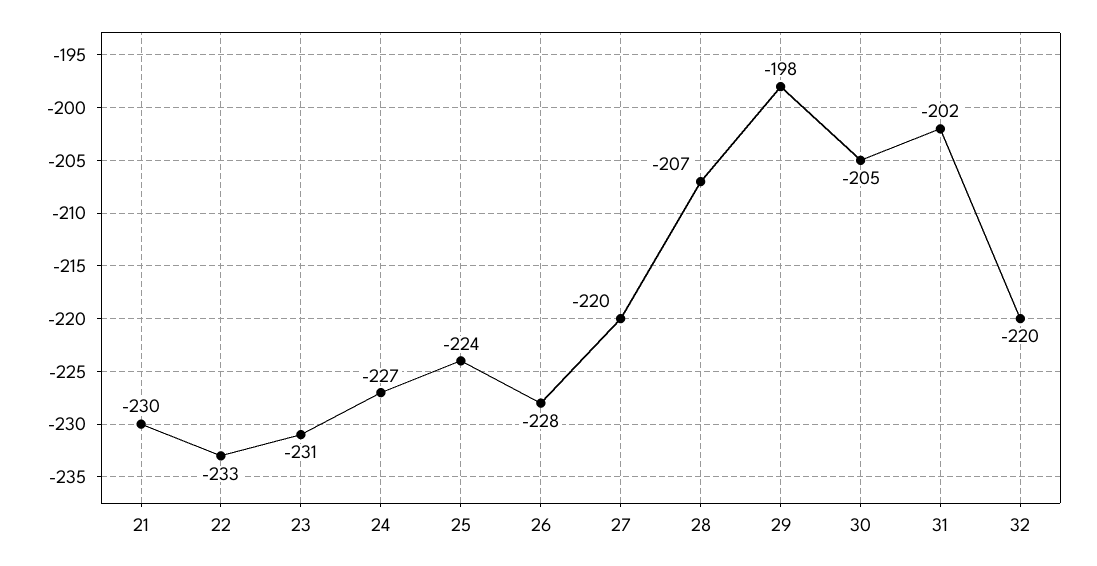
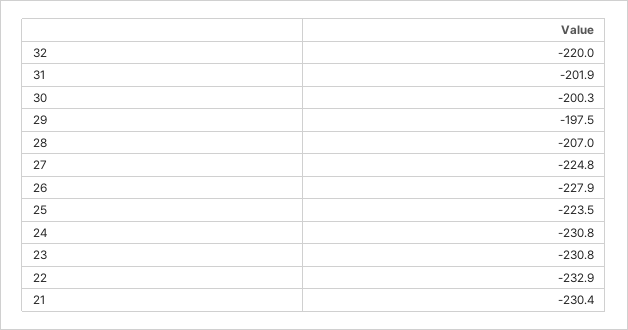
24: -227 -> -230.8
27: -220 -> -224.8
30: -205 -> -200.3

